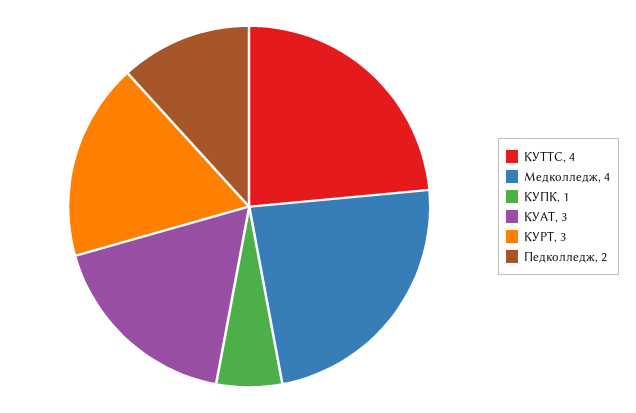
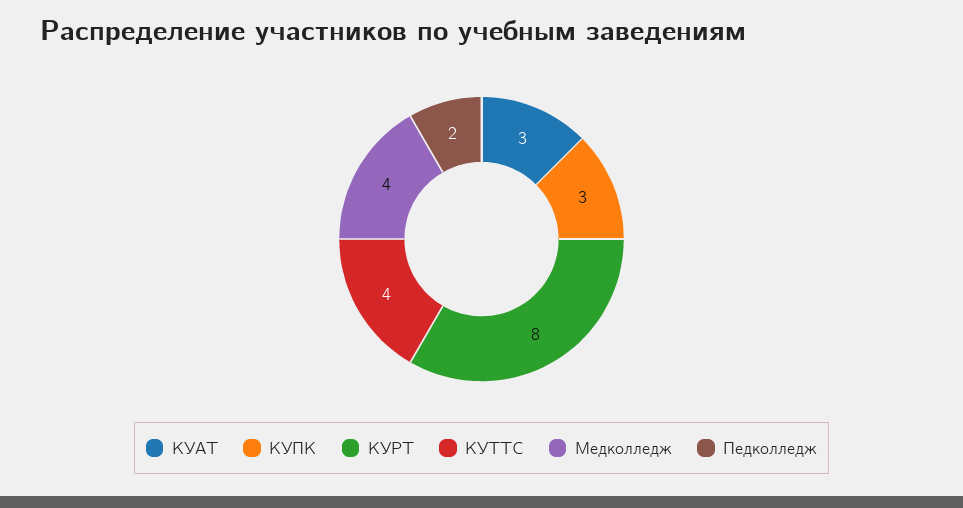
КУПК: 1 -> 3
КУРТ: 3 -> 8

